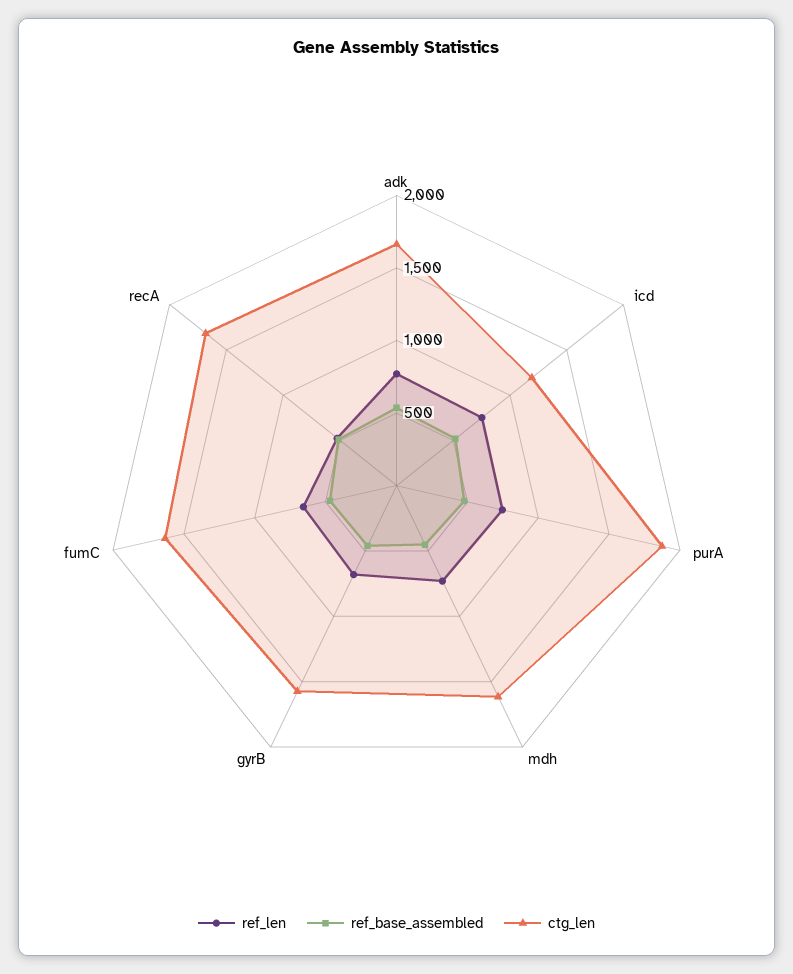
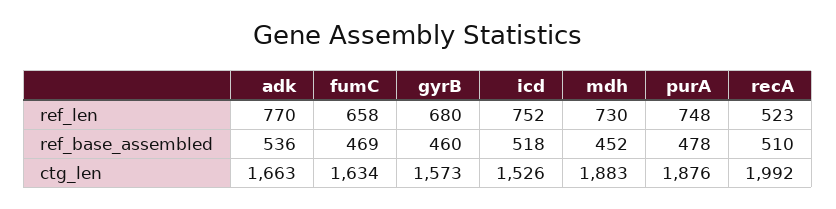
ctg_len, icd: 1200 -> 1526
ctg_len, mdh: 1600 -> 1883
ctg_len, recA: 1700 -> 1992

